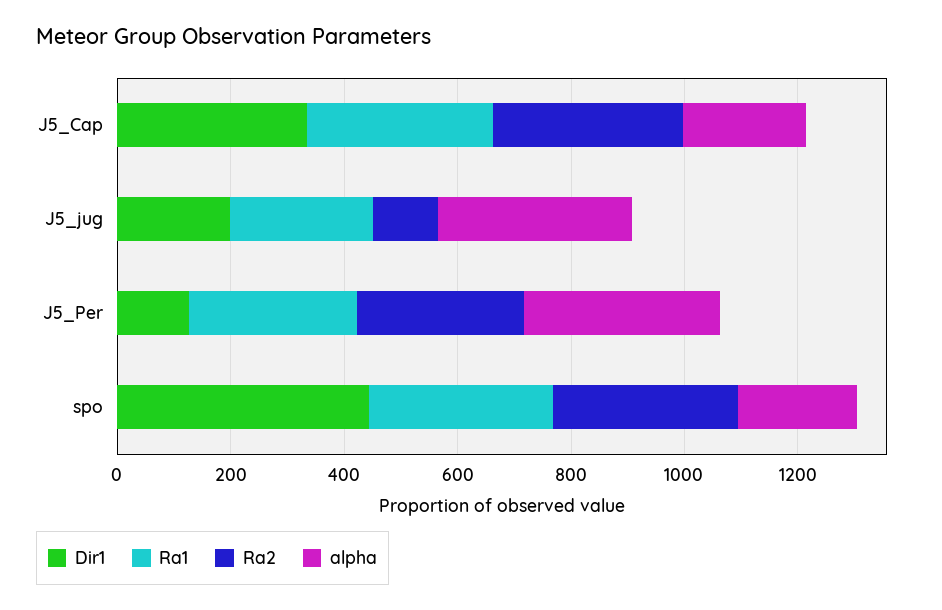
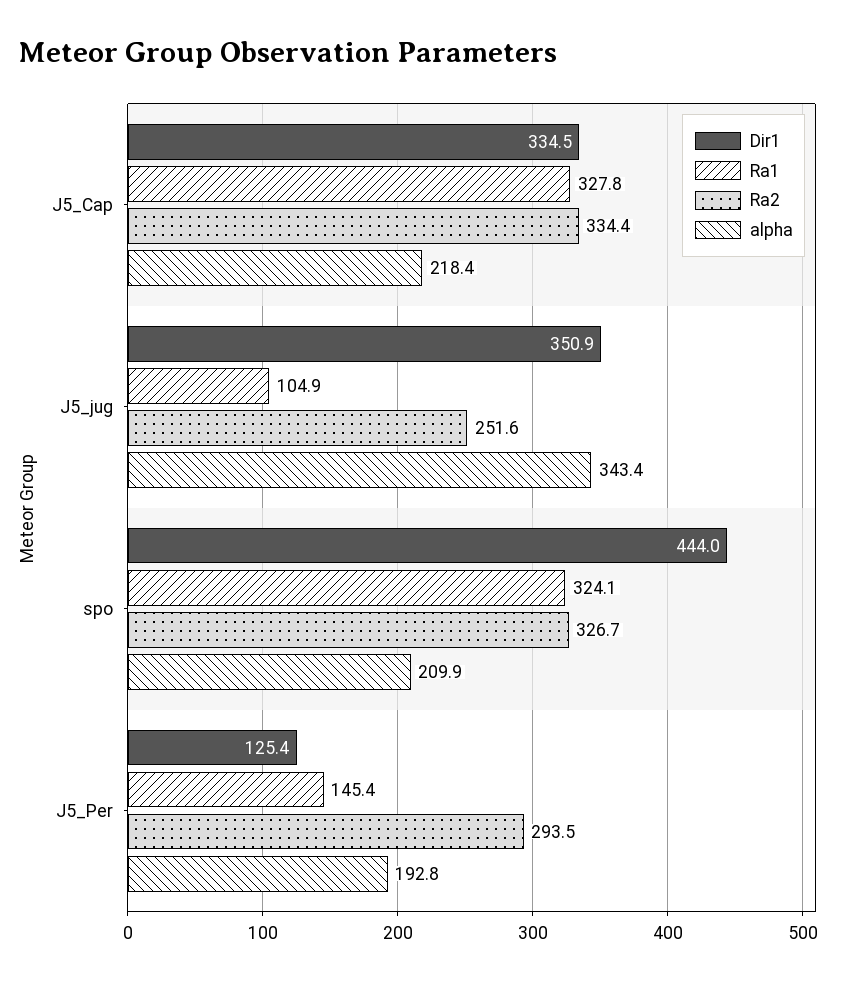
Dir1, J5_jug: 200 -> 350.9
Ra1, J5_jug: 250 -> 104.9
Ra2, J5_jug: 100 -> 251.6
Ra1, J5_Per: 300 -> 145.4
alpha, J5_Per: 350 -> 192.8

